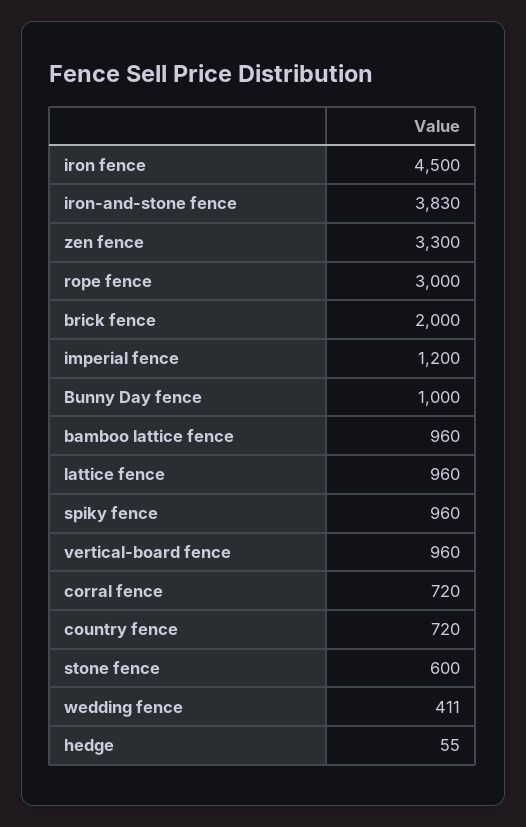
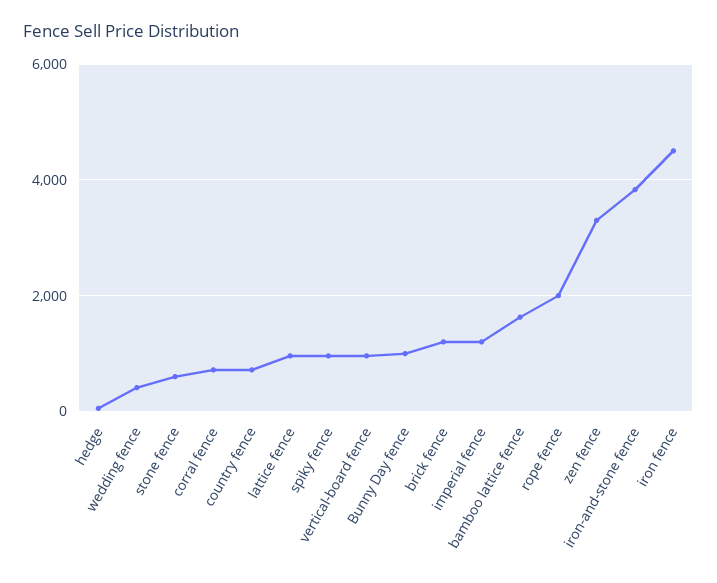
rope fence: 3000 -> 2000
brick fence: 2000 -> 1200
bamboo lattice fence: 960 -> 1600

